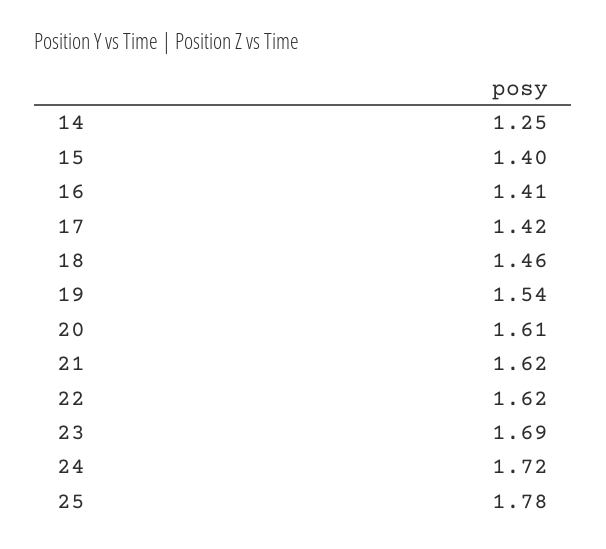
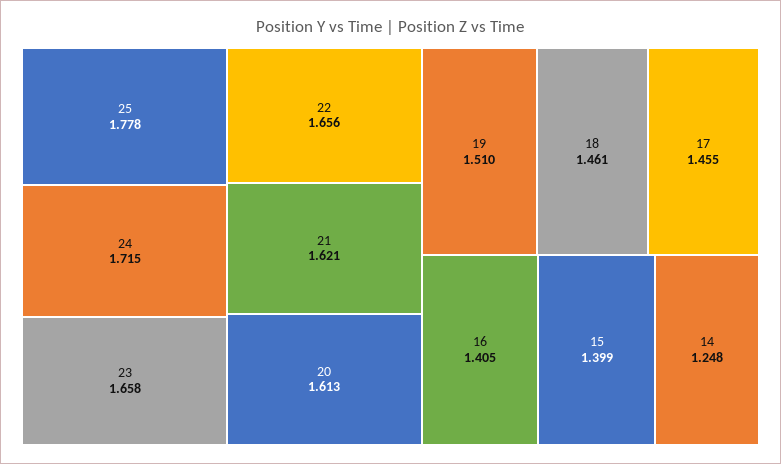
17: 1.42 -> 1.455
19: 1.54 -> 1.51
22: 1.62 -> 1.656
23: 1.69 -> 1.658

